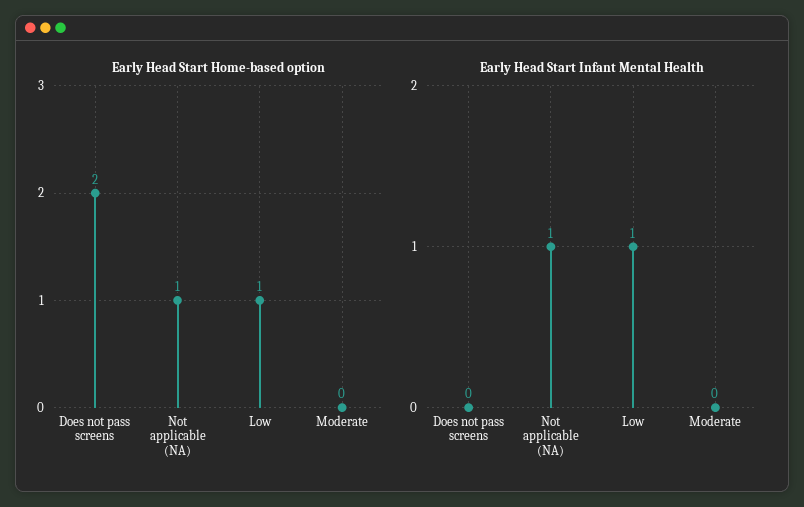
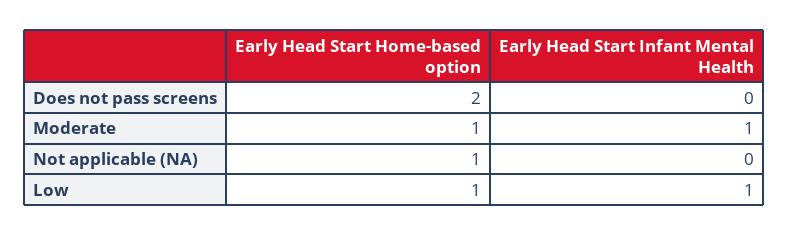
Early Head Start Home-based option, Moderate: 0 -> 1
Early Head Start Infant Mental Health, Not applicable (NA): 1 -> 0
Early Head Start Infant Mental Health, Moderate: 0 -> 1

